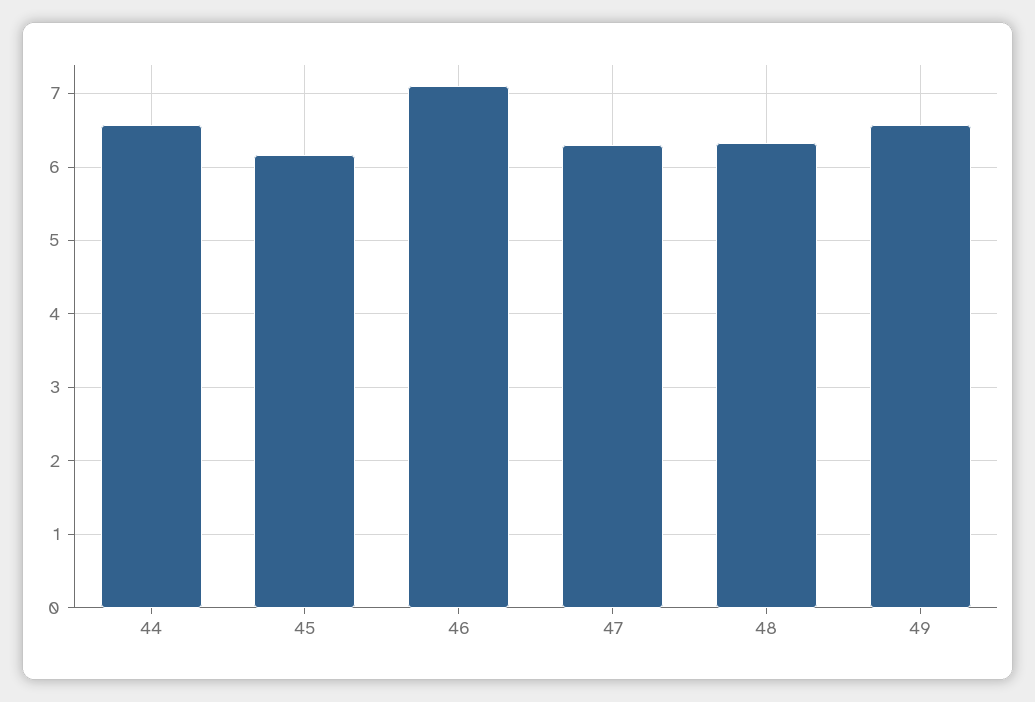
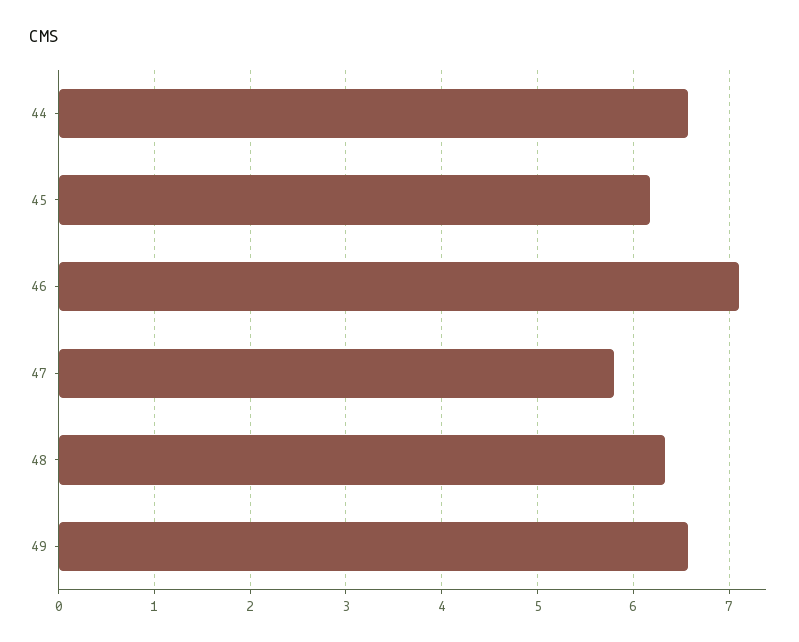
47: 6.3 -> 5.8

